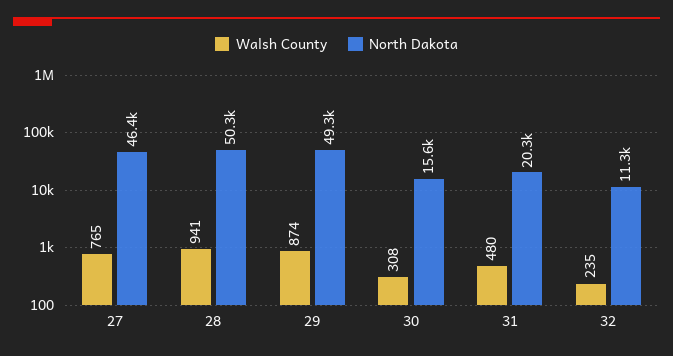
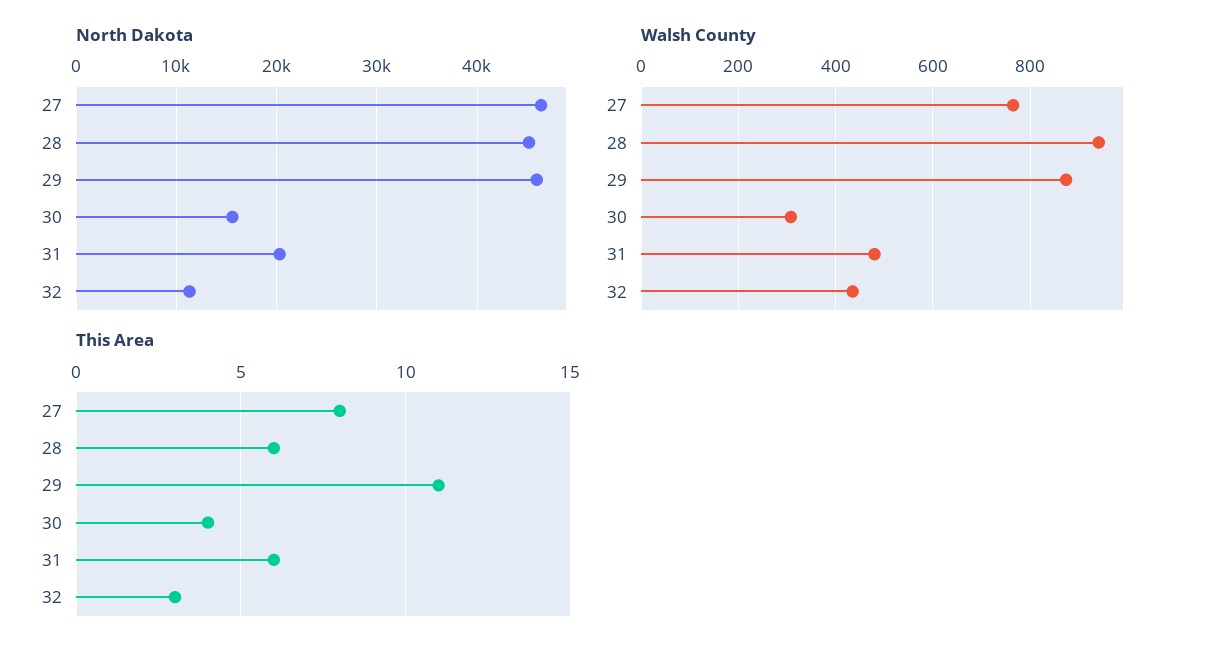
North Dakota, 28: 50300 -> 45000
North Dakota, 29: 49300 -> 46000
Walsh County, 32: 235 -> 440
This Area, 27: none -> 8
This Area, 28: none -> 6
This Area, 29: none -> 11
This Area, 30: none -> 4
This Area, 31: none -> 6
This Area, 32: none -> 3

